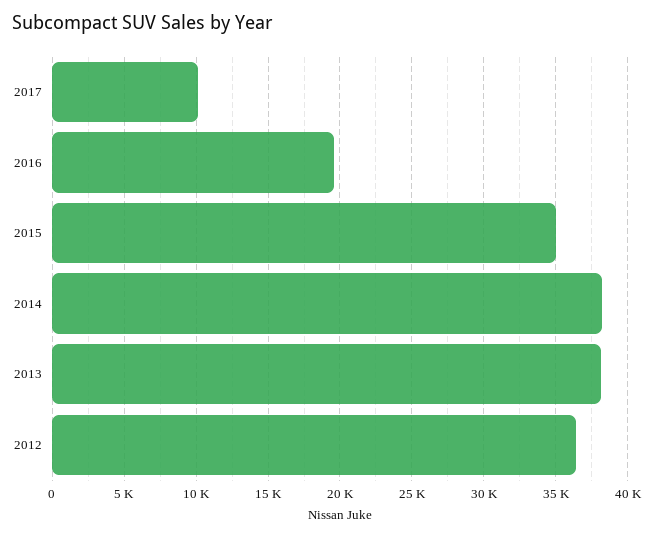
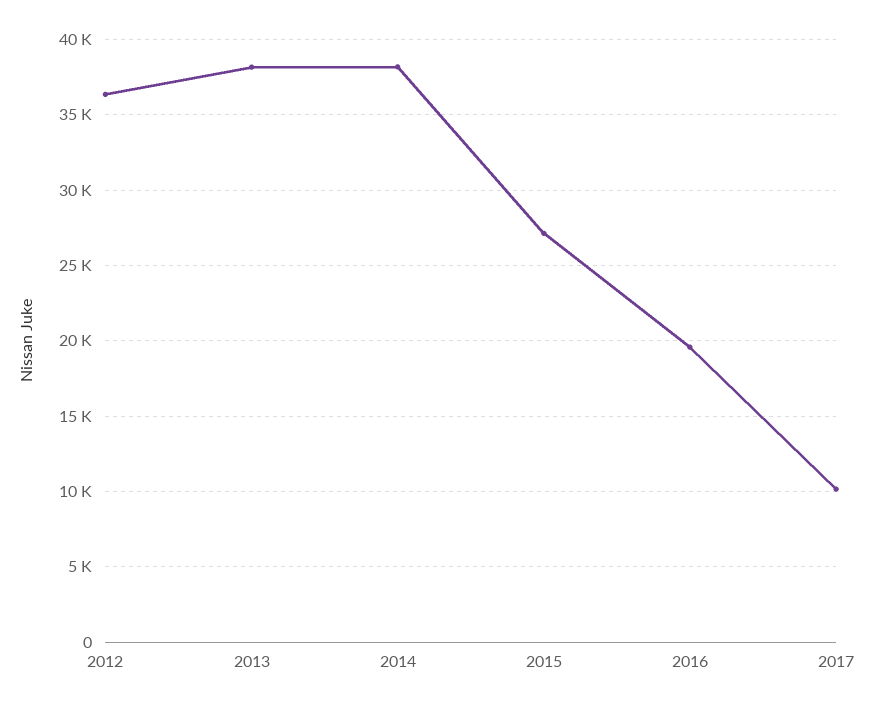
2015: 35000 -> 27000

